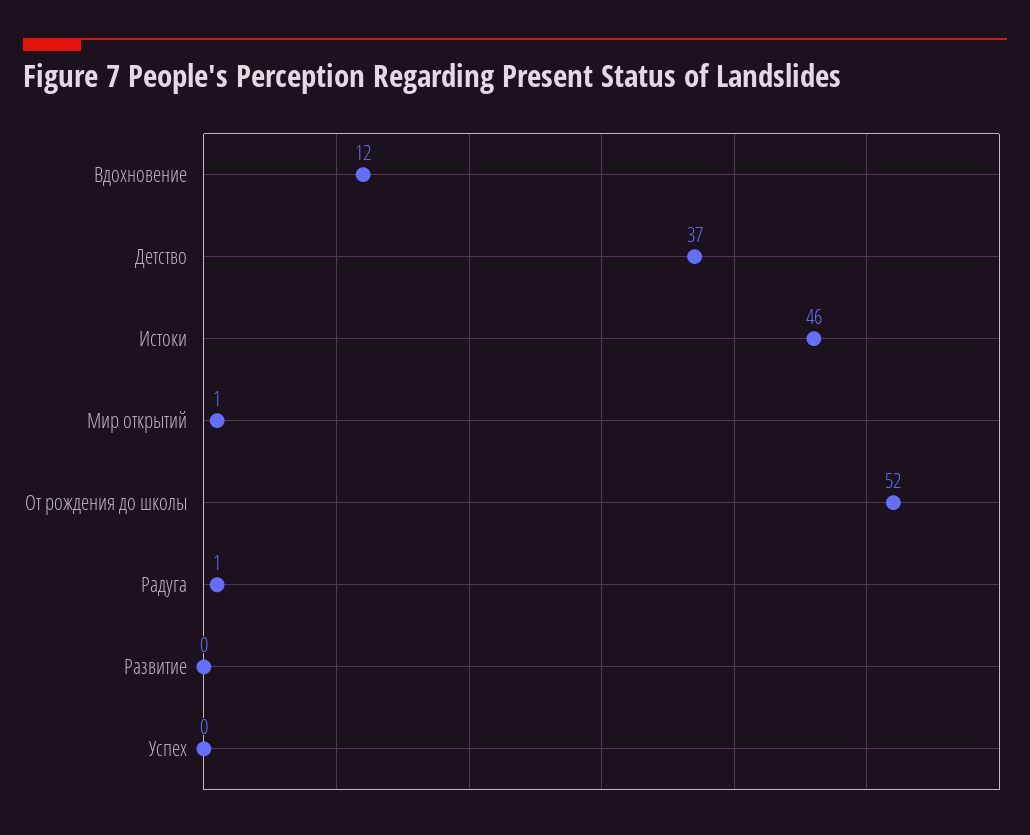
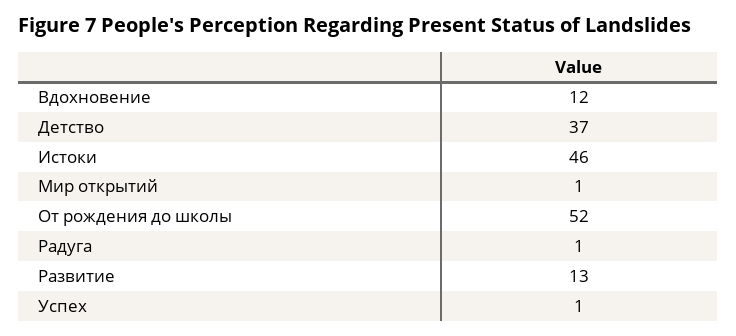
Развитие: 0 -> 13
Успех: 0 -> 1

